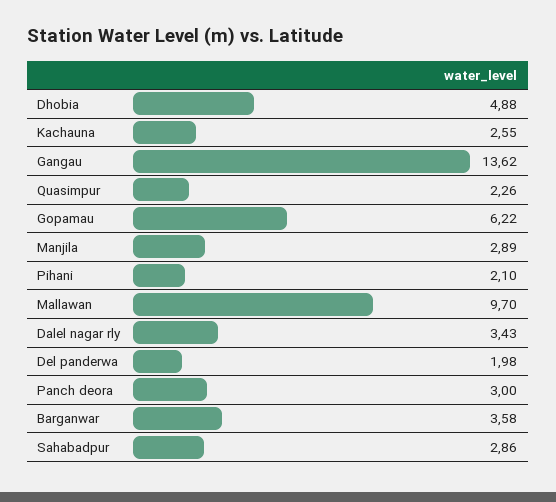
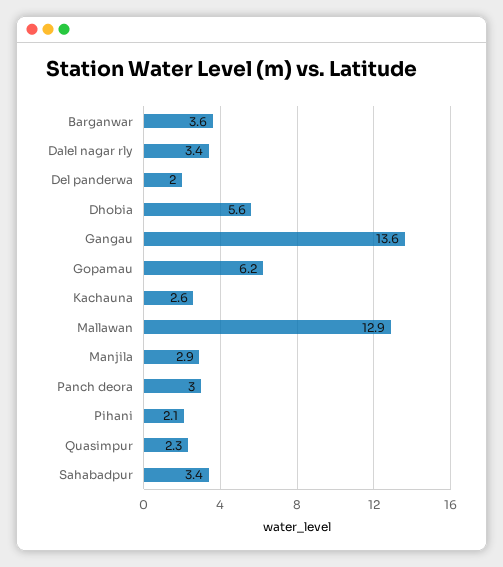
Dhobia: 4.88 -> 5.6
Mallawan: 9.7 -> 12.9
Sahabadpur: 2.86 -> 3.4

